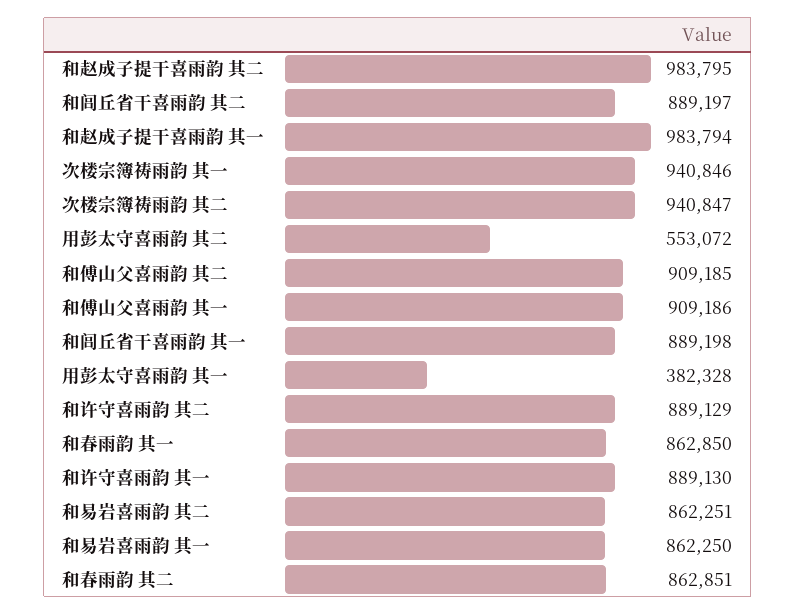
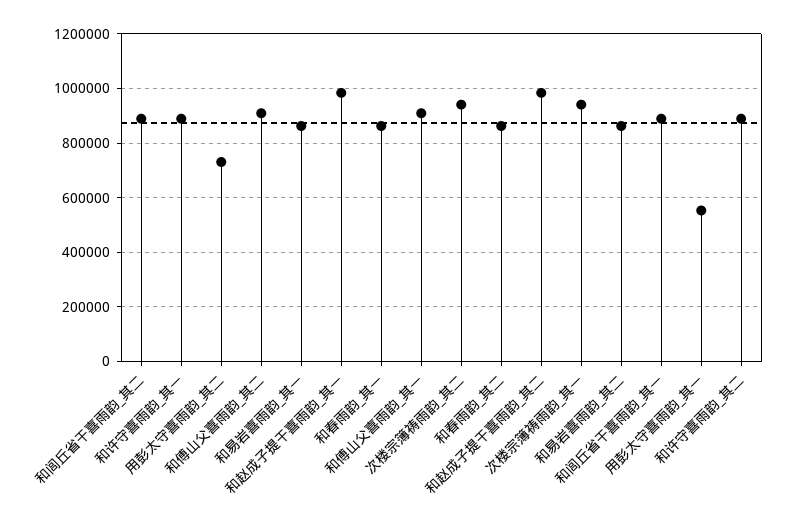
用彭太守喜雨韵 其二: 553072 -> 725000
用彭太守喜雨韵 其一: 382328 -> 550000

